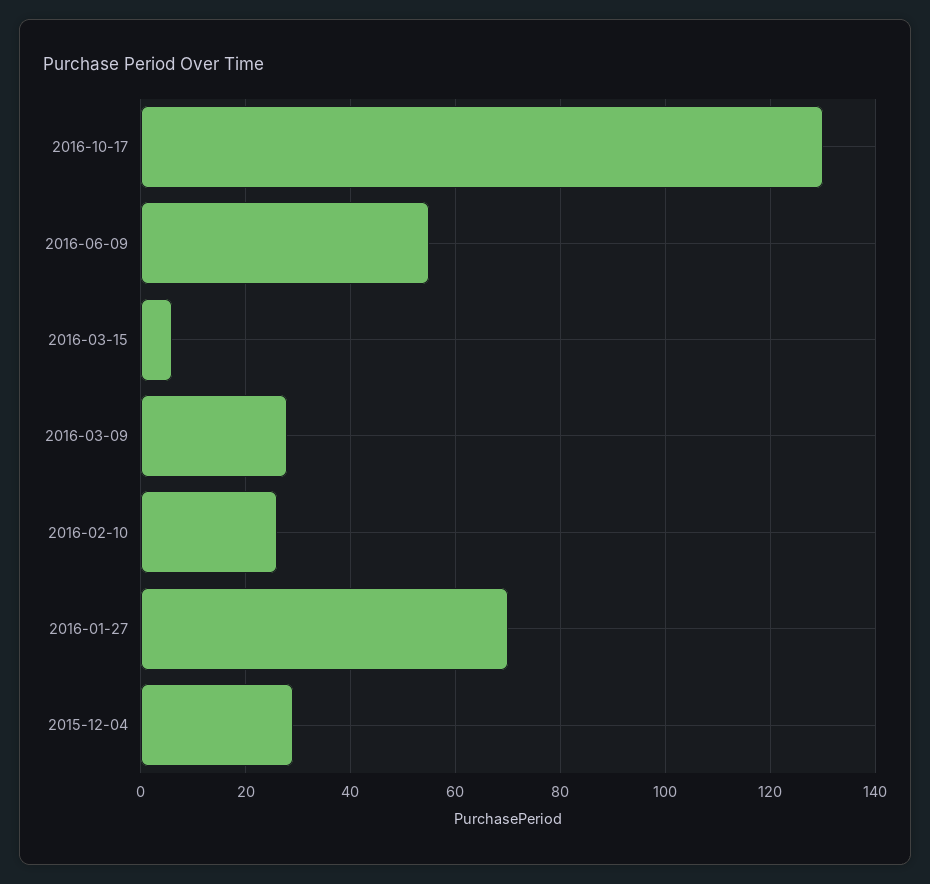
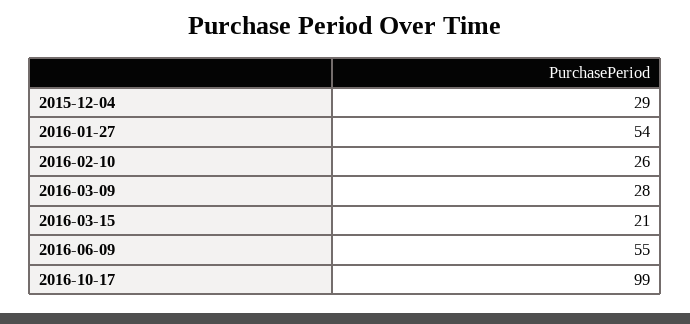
2016-10-17: 130 -> 99
2016-03-15: 5 -> 21
2016-01-27: 70 -> 54

